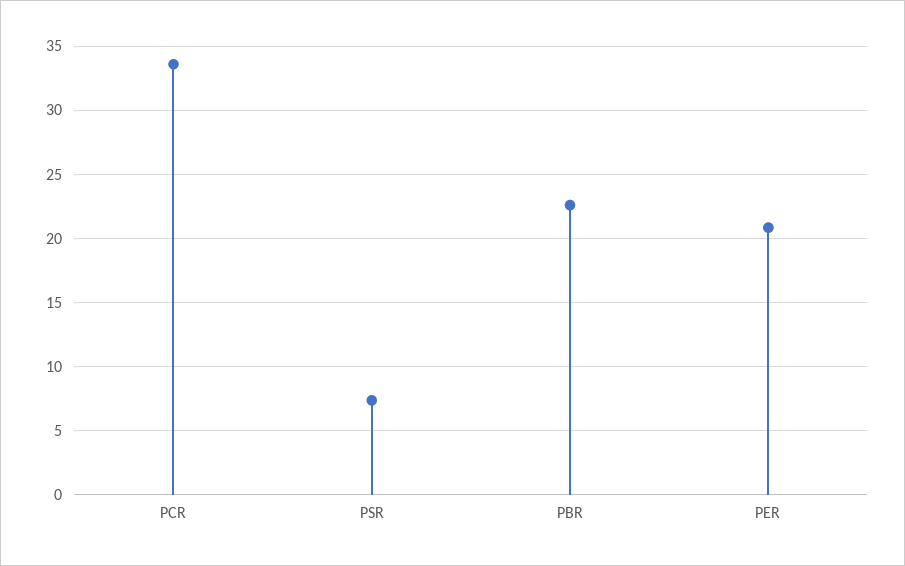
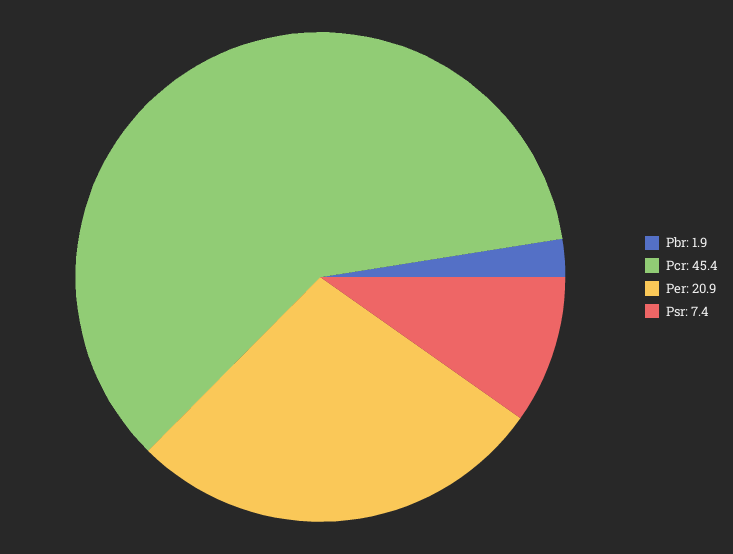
PCR: 33.5 -> 45.4
PBR: 22.5 -> 1.9

